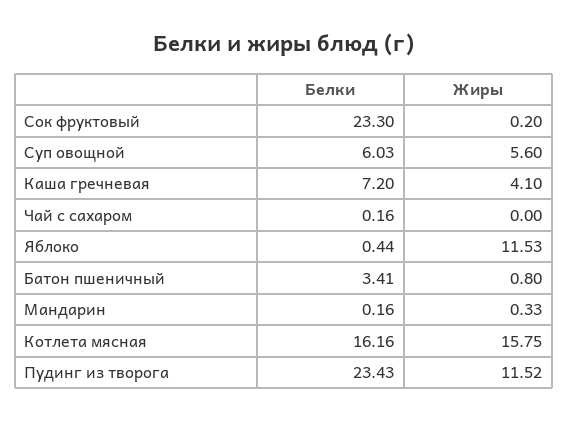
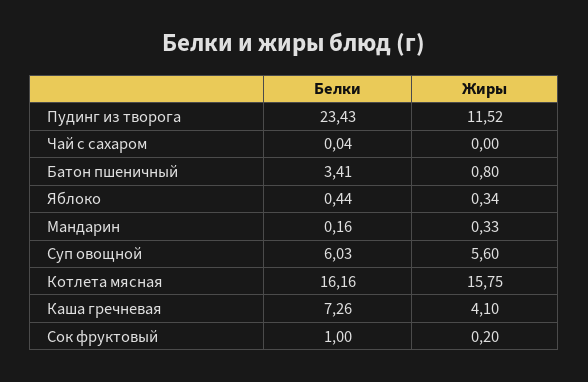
Белки, Сок фруктовый: 23.3 -> 1
Белки, Каша гречневая: 7.2 -> 7.26
Белки, Чай с сахаром: 0.16 -> 0.04
Жиры, Яблоко: 11.53 -> 0.34

